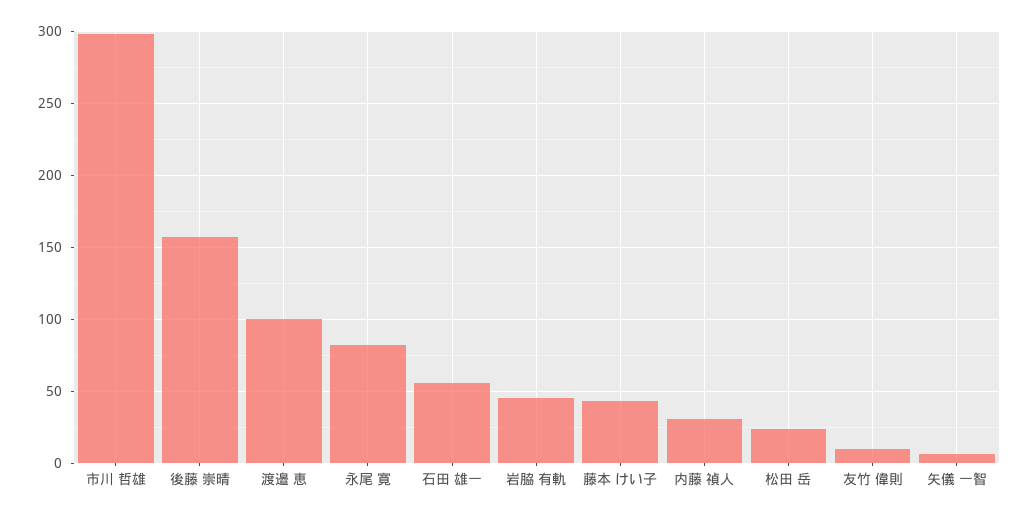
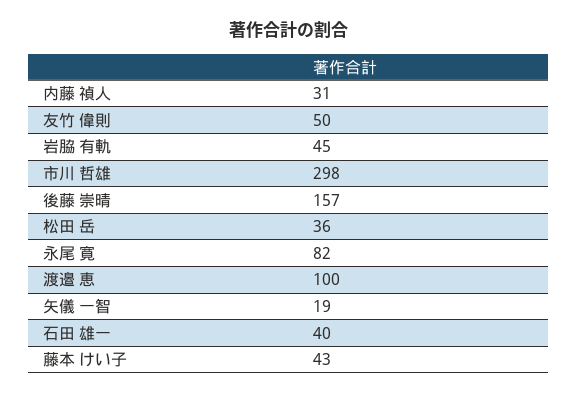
石田 雄一: 55 -> 40
松田 岳: 25 -> 36
友竹 偉則: 10 -> 50
矢儀 一智: 5 -> 19

